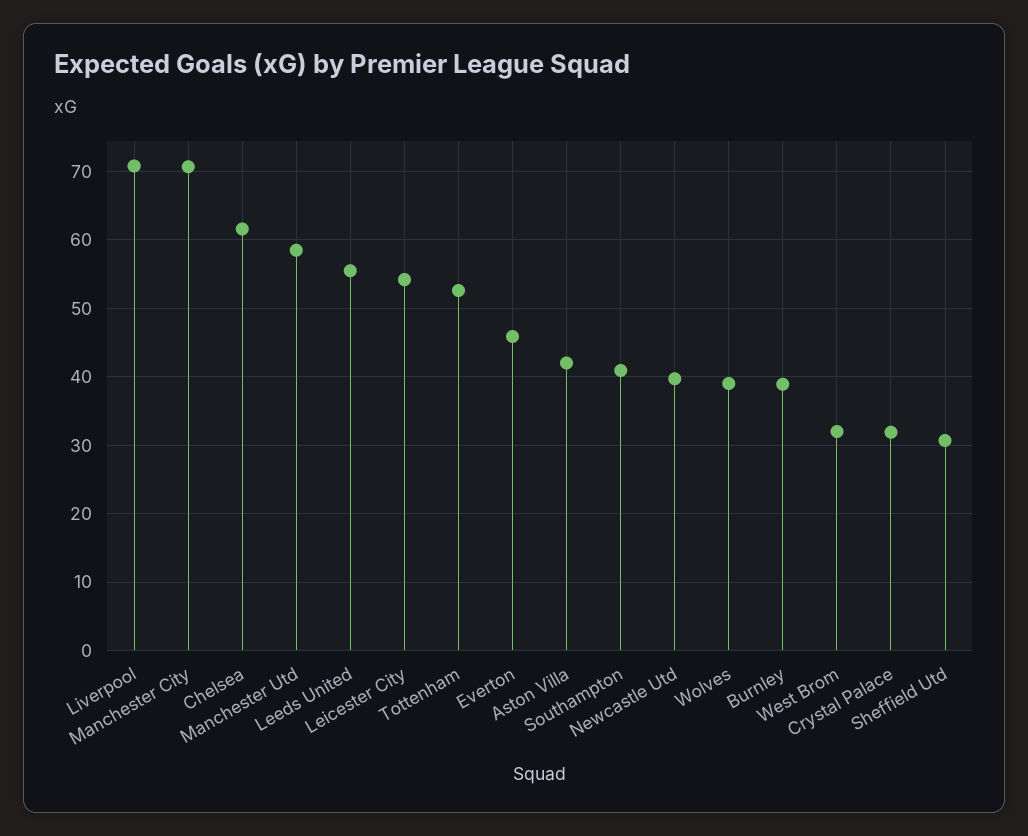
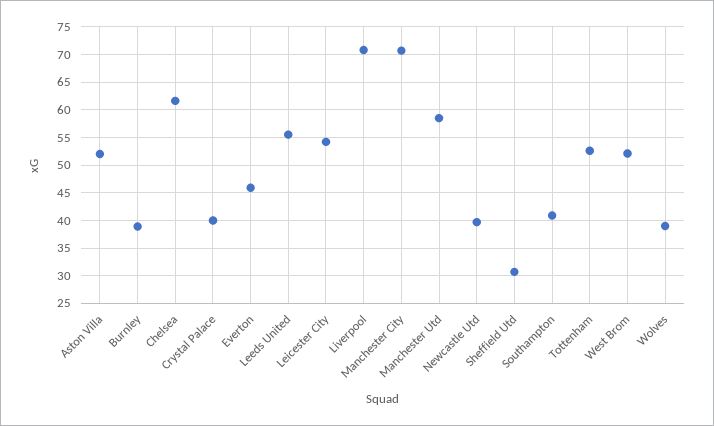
Aston Villa: 42 -> 52.5
West Brom: 32 -> 52.5
Crystal Palace: 32 -> 40

